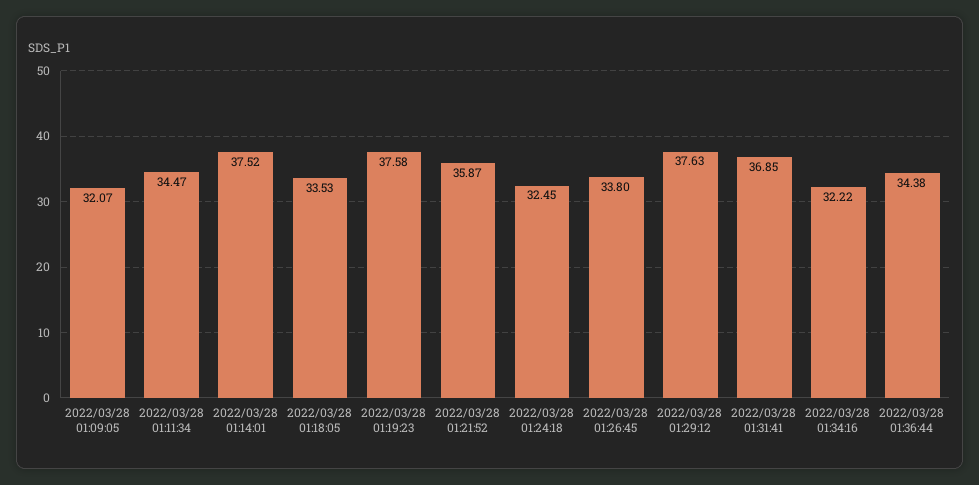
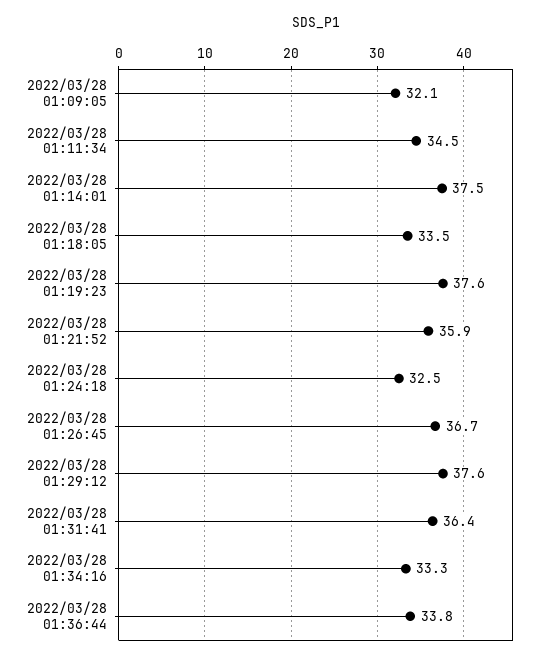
2022/03/28 01:26:45: 33.8 -> 36.7
2022/03/28 01:31:41: 36.85 -> 36.4
2022/03/28 01:34:16: 32.22 -> 33.3
2022/03/28 01:36:44: 34.38 -> 33.8

